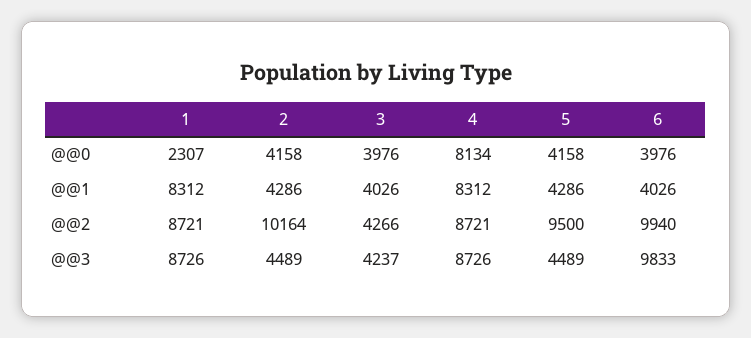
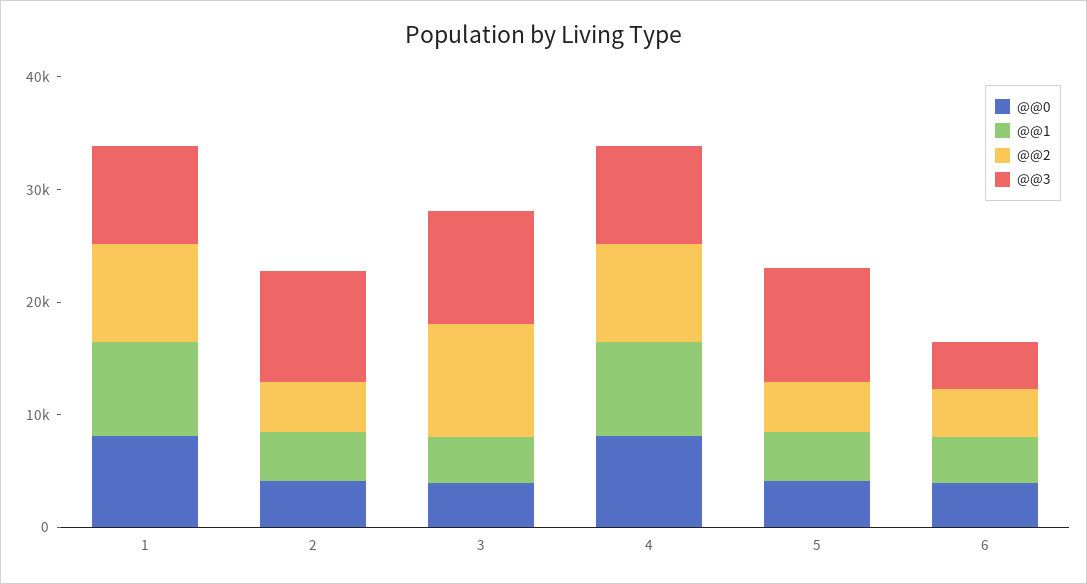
@@0, 1: 2307 -> 8000
@@2, 2: 10164 -> 4000
@@2, 3: 4266 -> 10000
@@2, 5: 9500 -> 4000
@@2, 6: 9940 -> 4000
@@3, 2: 4489 -> 10000
@@3, 3: 4237 -> 10000
@@3, 5: 4489 -> 10000
@@3, 6: 9833 -> 4000

